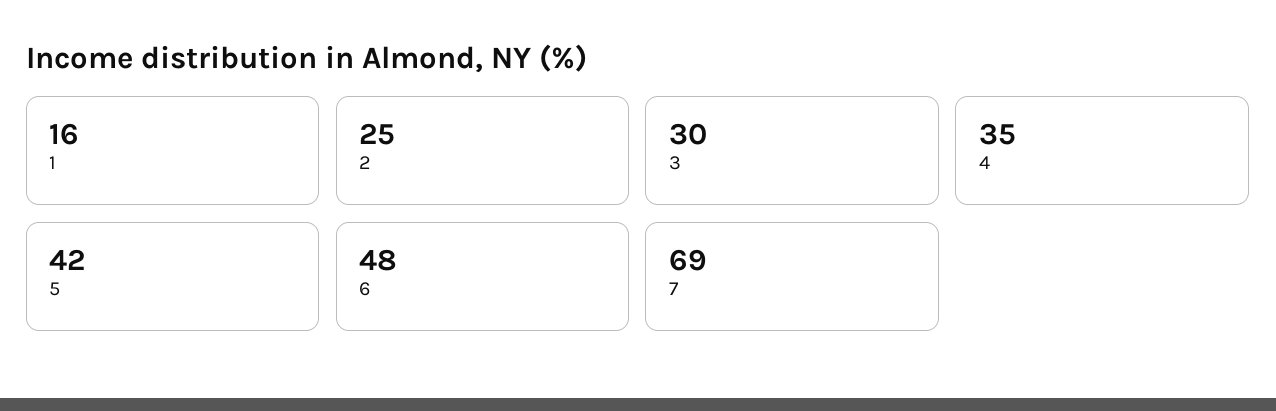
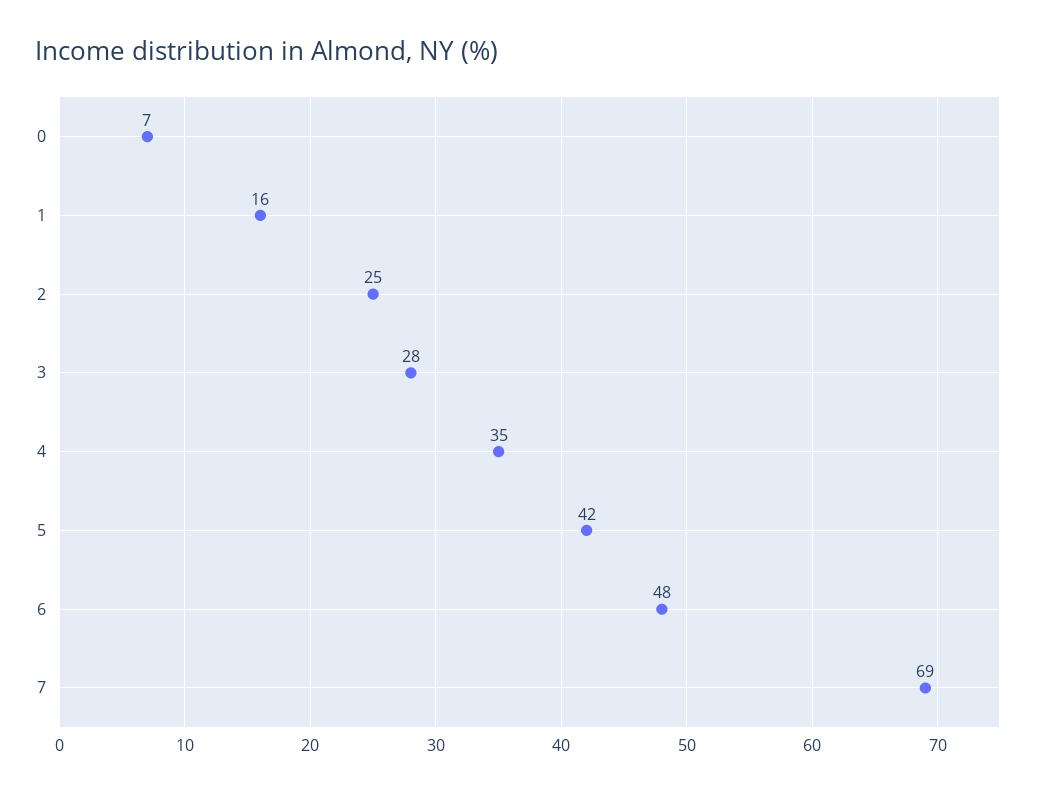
3: 30 -> 28
0: none -> 7

